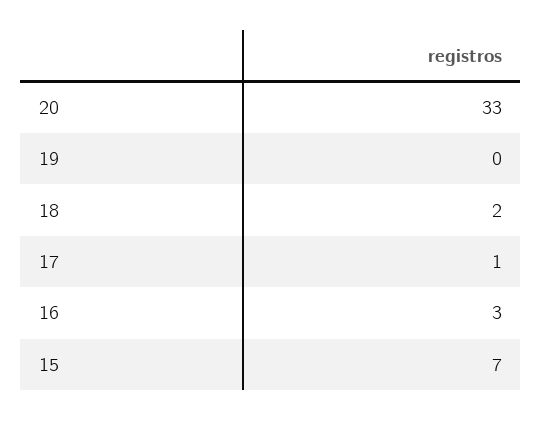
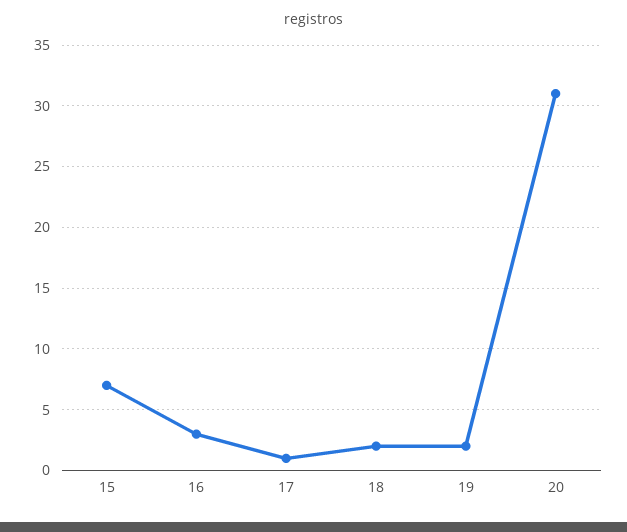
20: 33 -> 31
19: 0 -> 2

